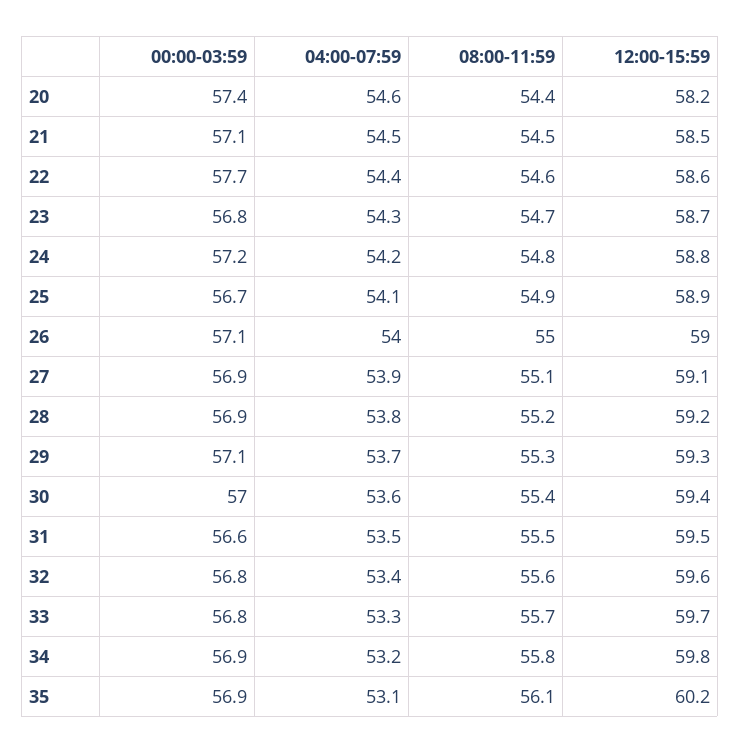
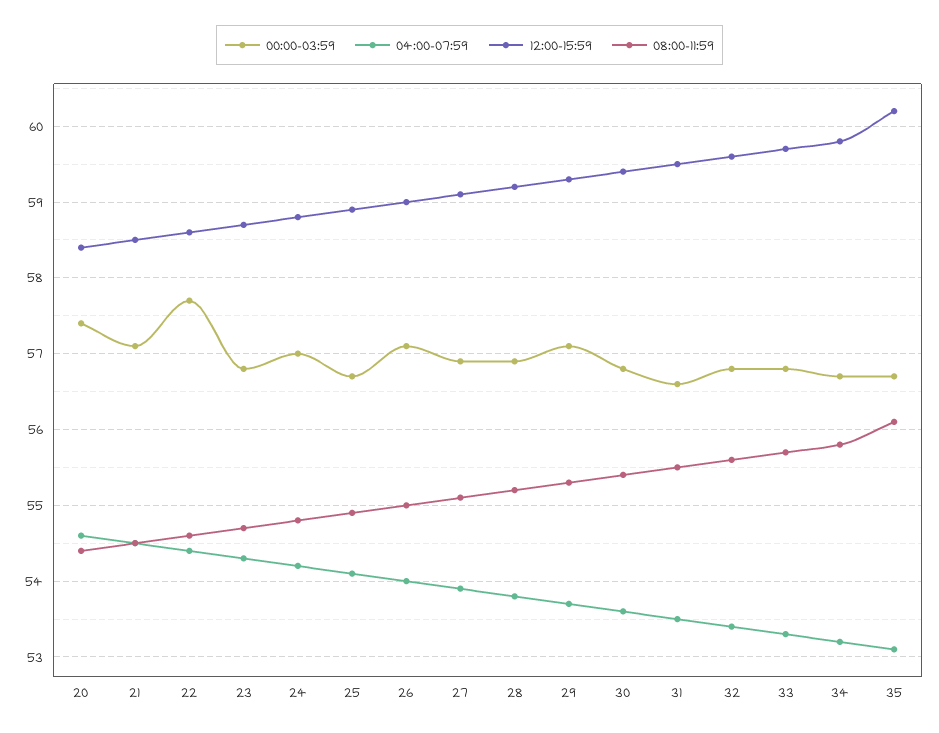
12:00-15:59, 20: 58.2 -> 58.4
00:00-03:59, 24: 57.2 -> 57
00:00-03:59, 30: 57 -> 56.8
00:00-03:59, 34: 56.9 -> 56.7
00:00-03:59, 35: 56.9 -> 56.7

